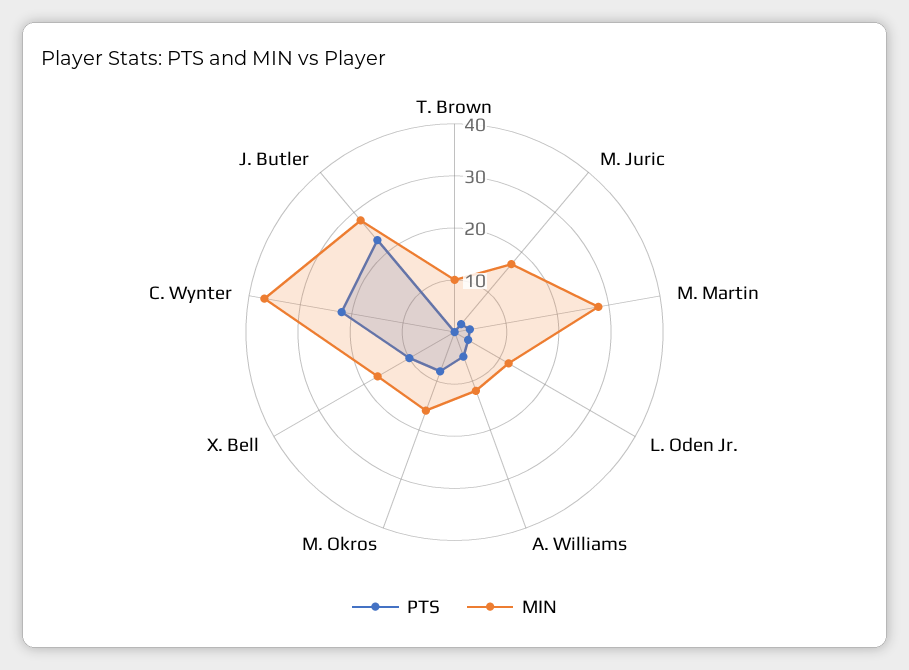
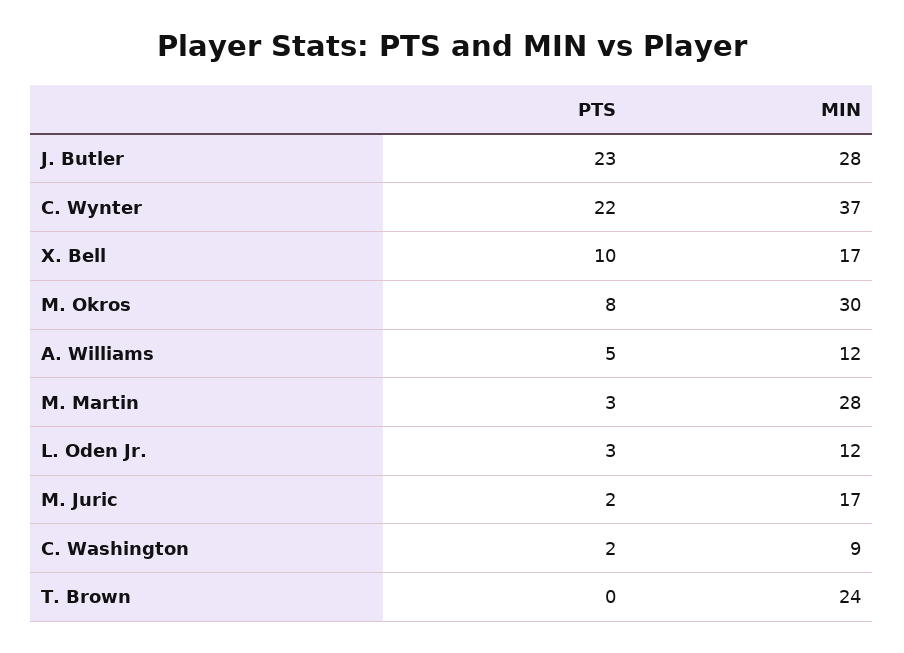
MIN, T. Brown: 10 -> 24
MIN, M. Okros: 15 -> 30
PTS, C. Washington: none -> 2
MIN, C. Washington: none -> 9

